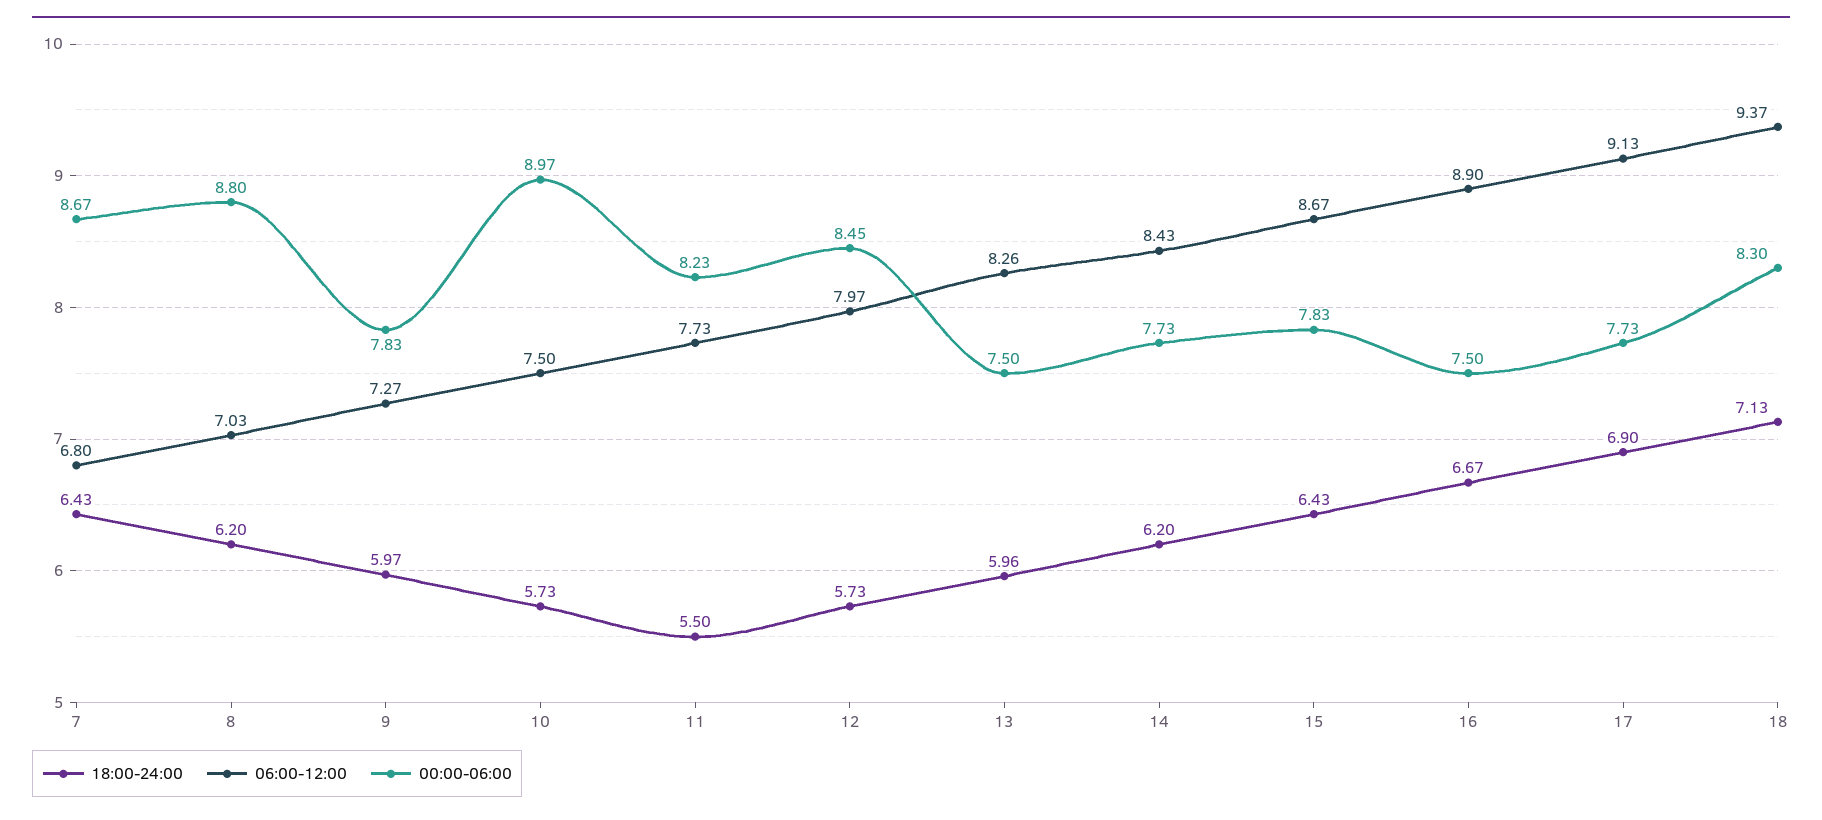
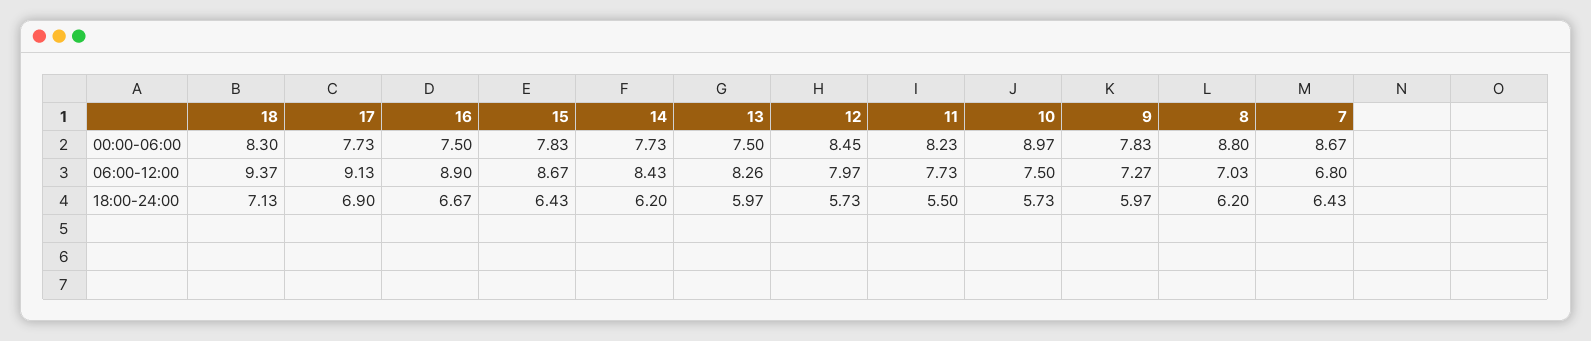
18:00-24:00, 13: 5.96 -> 5.97

